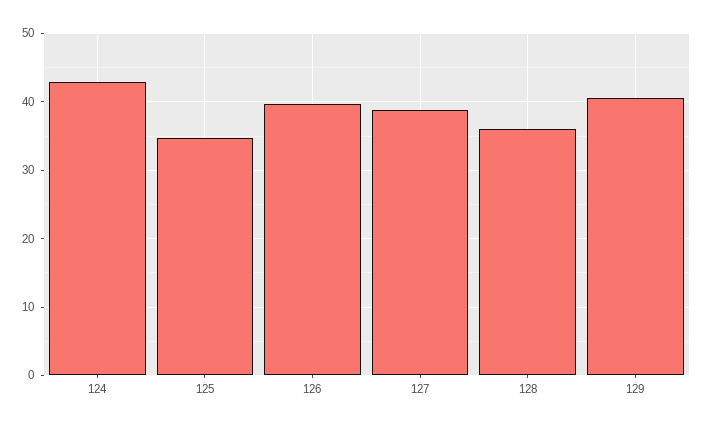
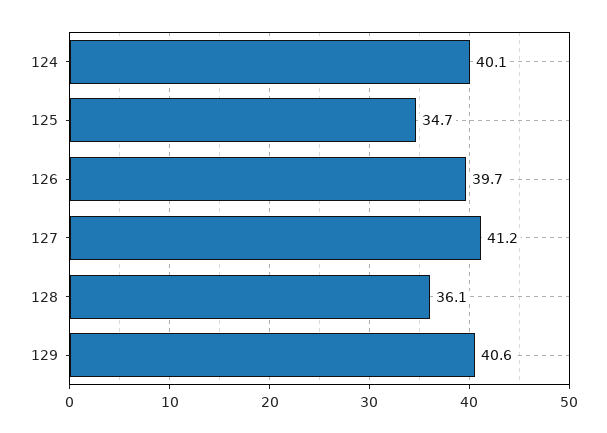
124: 43 -> 40.1
127: 39 -> 41.2

